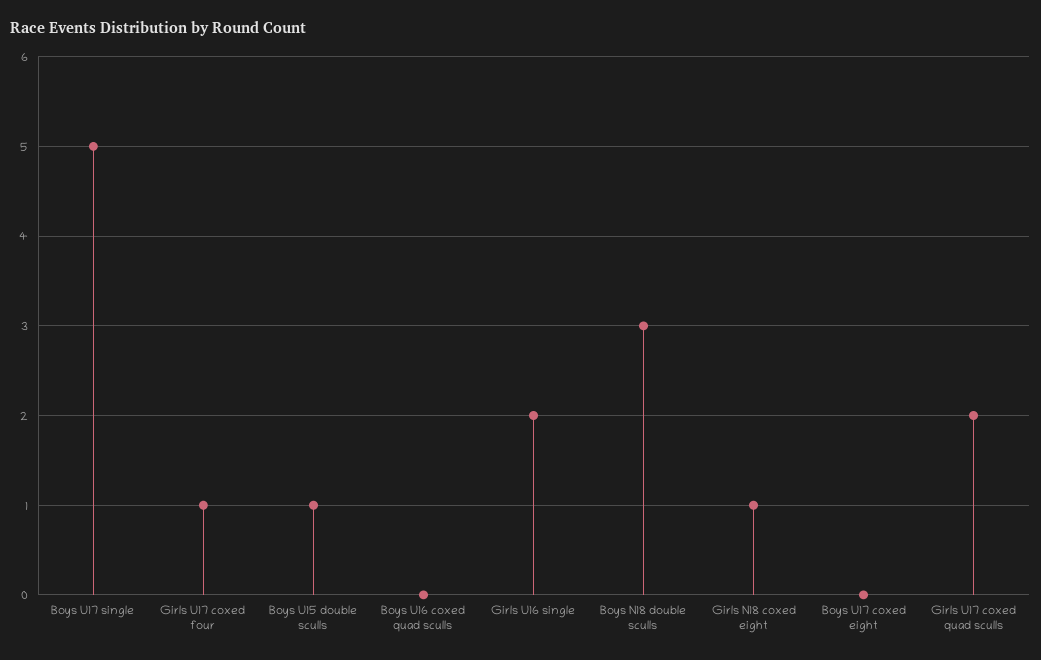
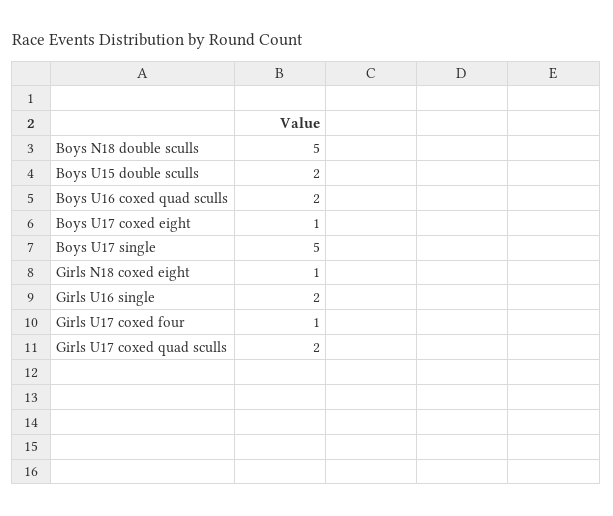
Boys U15 double sculls: 1 -> 2
Boys U16 coxed quad sculls: 0 -> 2
Boys N18 double sculls: 3 -> 5
Boys U17 coxed eight: 0 -> 1

